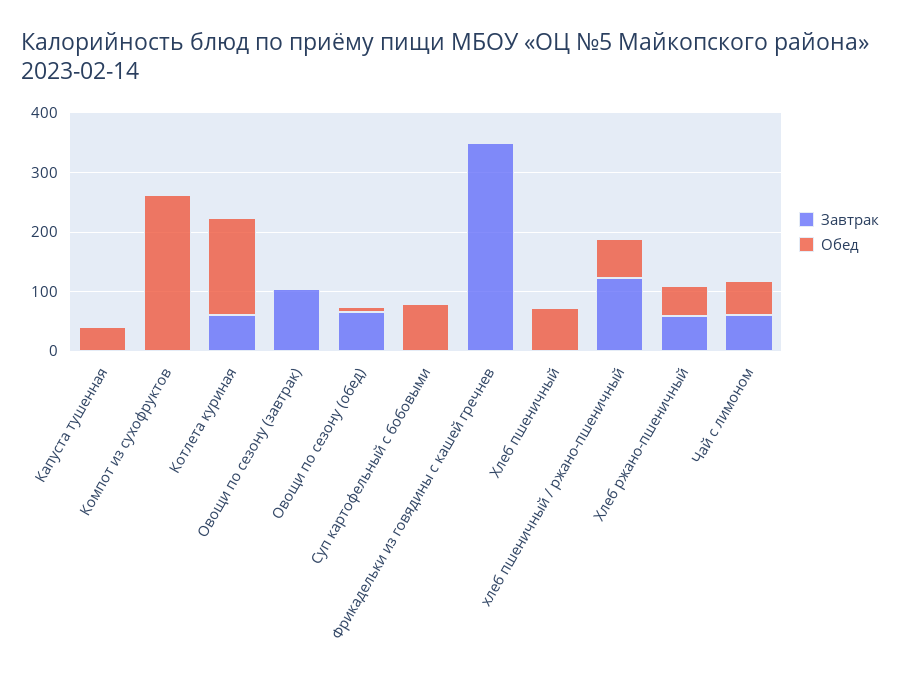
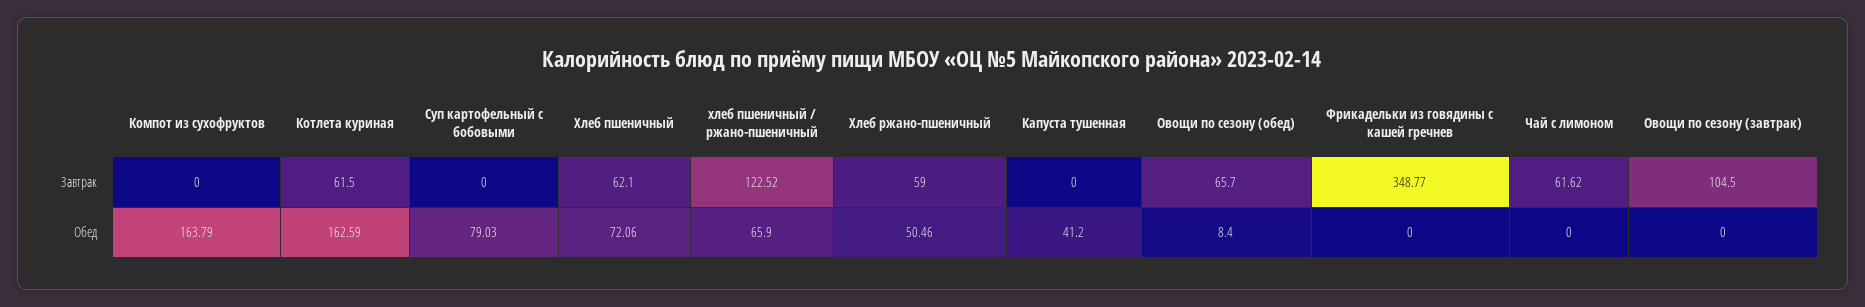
Обед, Компот из сухофруктов: 260 -> 163.79
Завтрак, Хлеб пшеничный: 0 -> 62.1
Обед, Чай с лимоном: 60 -> 0

